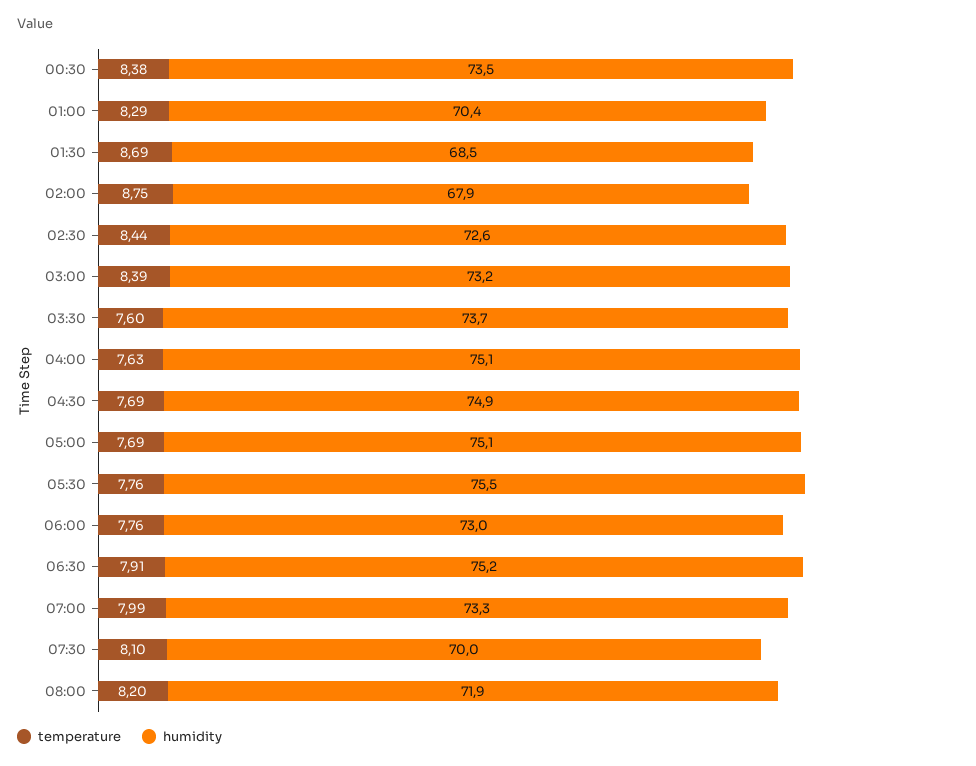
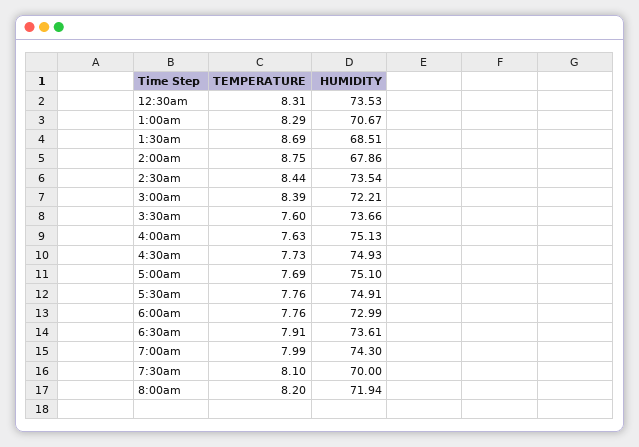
temperature, 00:30: 8.38 -> 8.31
humidity, 01:00: 70.4 -> 70.67
humidity, 02:30: 72.6 -> 73.54
humidity, 03:00: 73.2 -> 72.21
temperature, 04:30: 7.69 -> 7.73
humidity, 05:30: 75.5 -> 74.91
humidity, 06:30: 75.2 -> 73.61
humidity, 07:00: 73.3 -> 74.3

